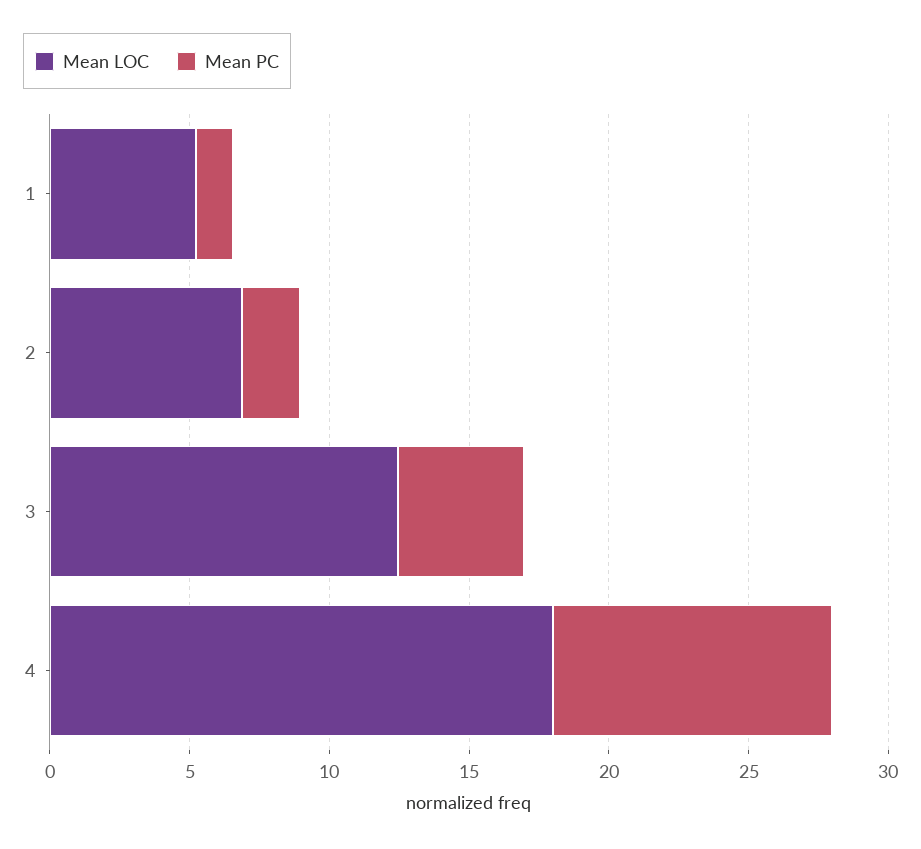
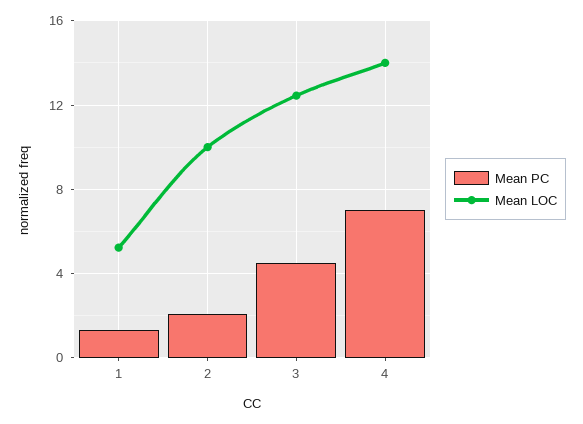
Mean LOC, 2: 7 -> 10
Mean LOC, 4: 18 -> 14
Mean PC, 4: 10 -> 7

